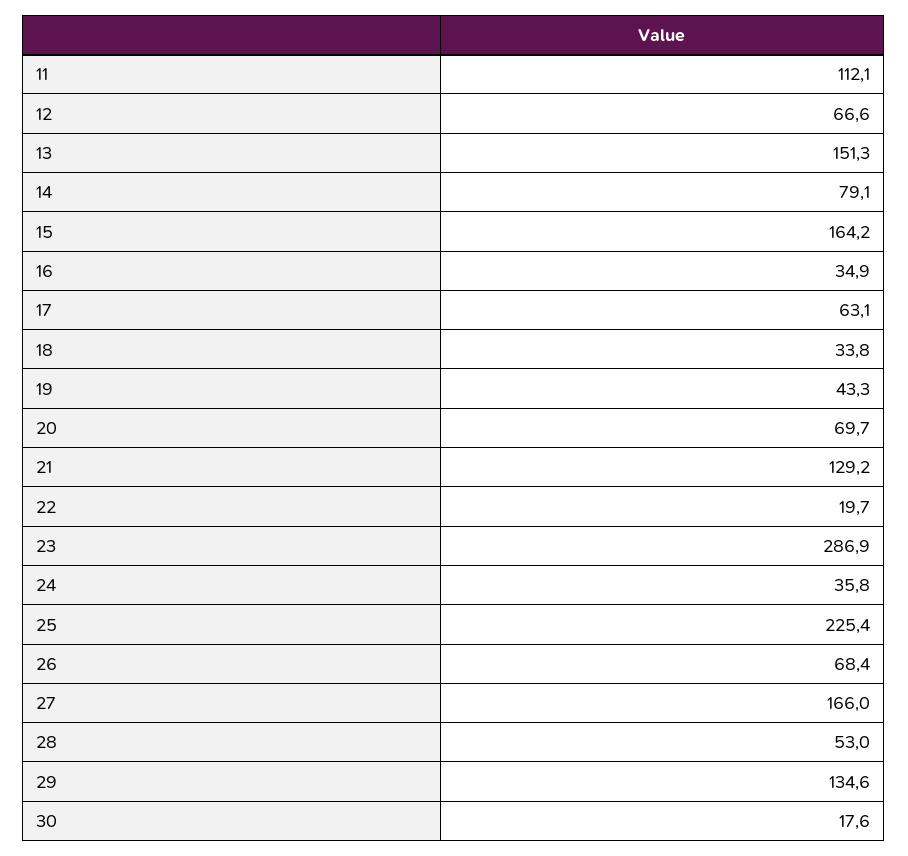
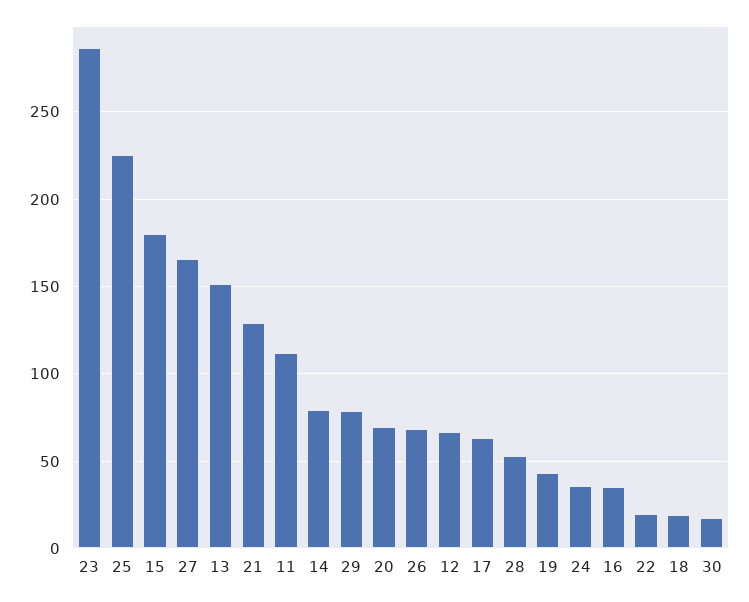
15: 164.2 -> 180
18: 33.8 -> 20
29: 134.6 -> 80

